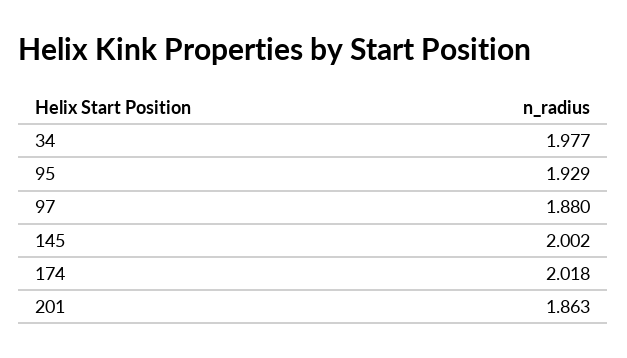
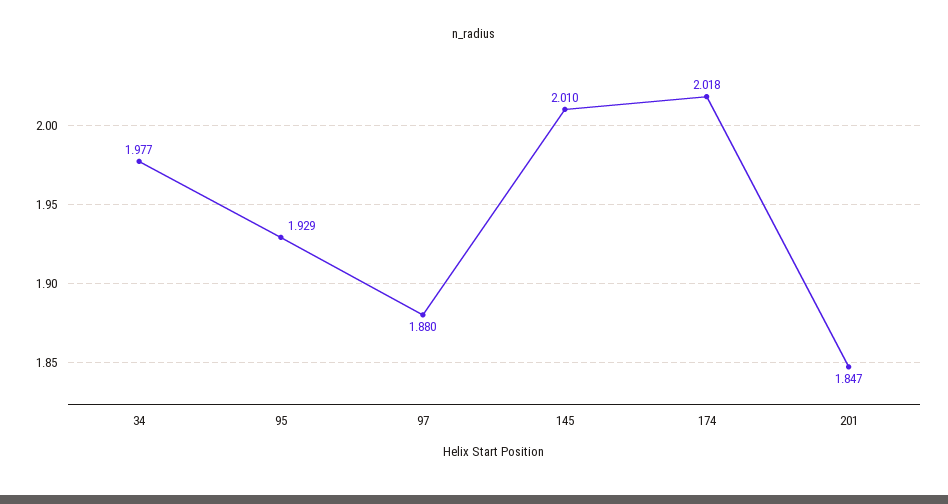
145: 2.002 -> 2.01
201: 1.863 -> 1.847

